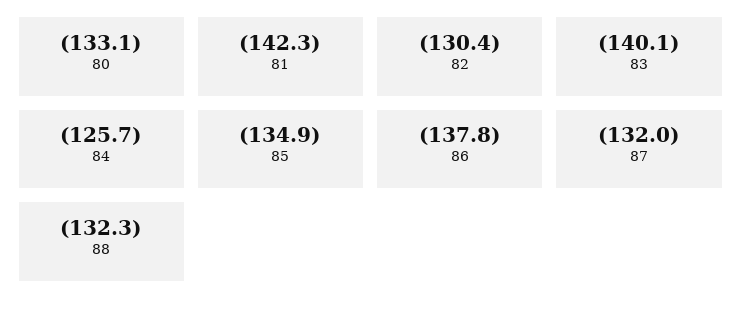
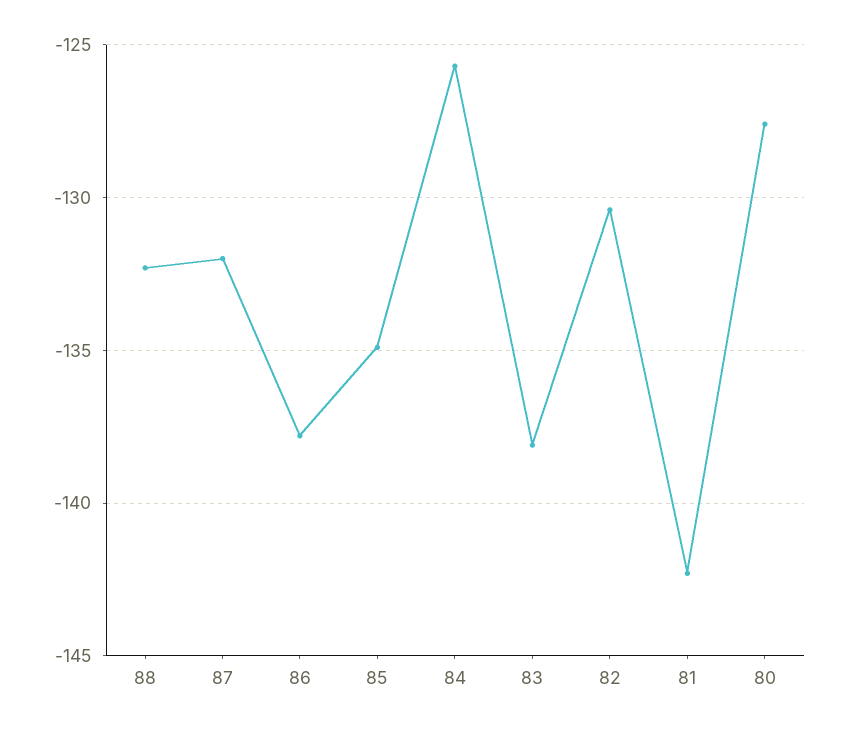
80: -133.1 -> -127.5
83: -140.1 -> -138

